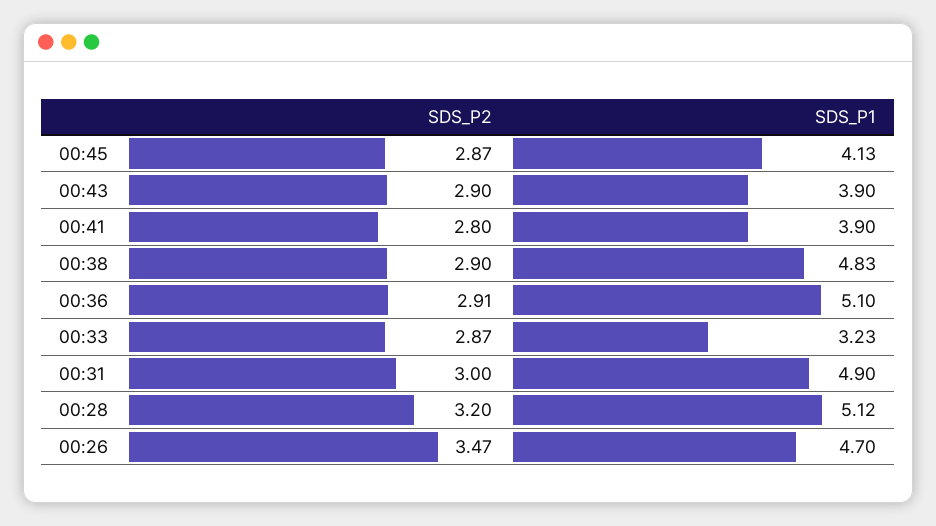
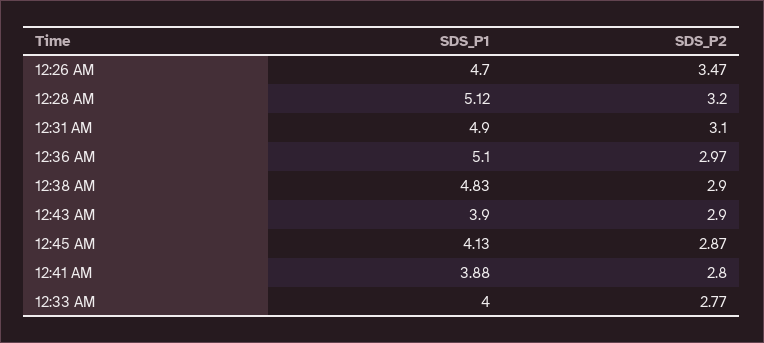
SDS_P1, 00:41: 3.9 -> 3.88
SDS_P2, 00:36: 2.91 -> 2.97
SDS_P2, 00:33: 2.87 -> 2.77
SDS_P1, 00:33: 3.23 -> 4
SDS_P2, 00:31: 3 -> 3.1

